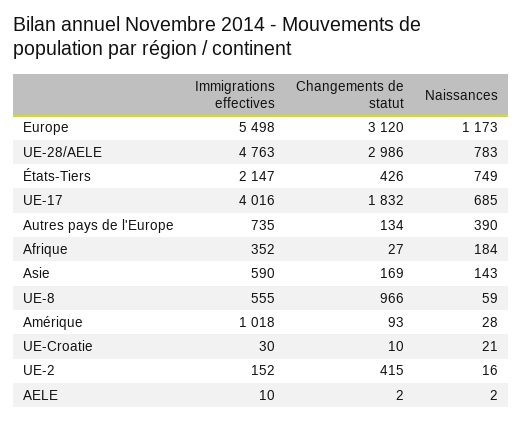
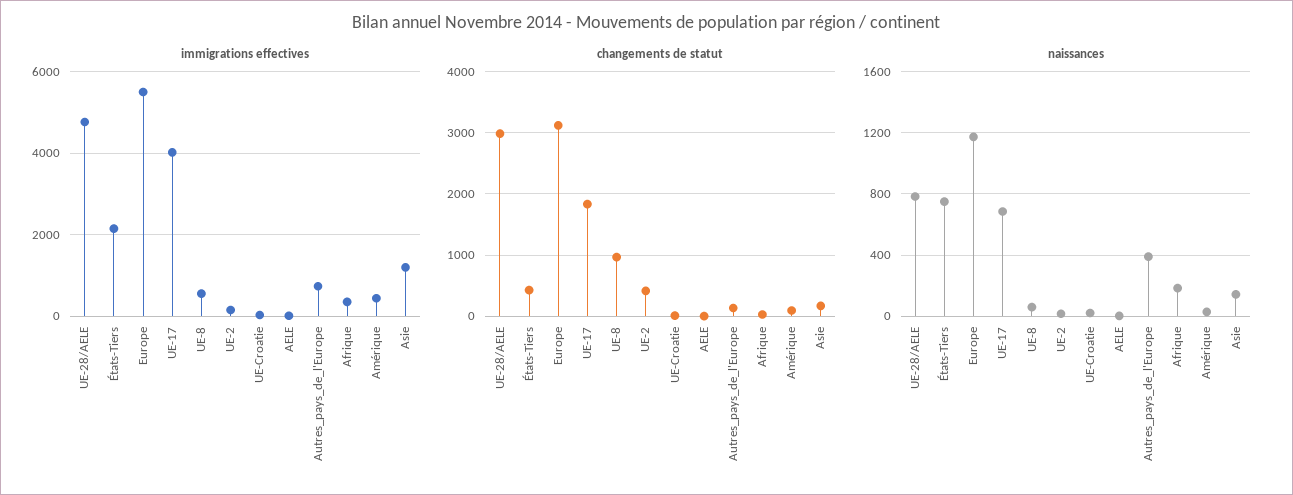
Immigrations effectives, Asie: 590 -> 1200
Immigrations effectives, Amérique: 1018 -> 400

